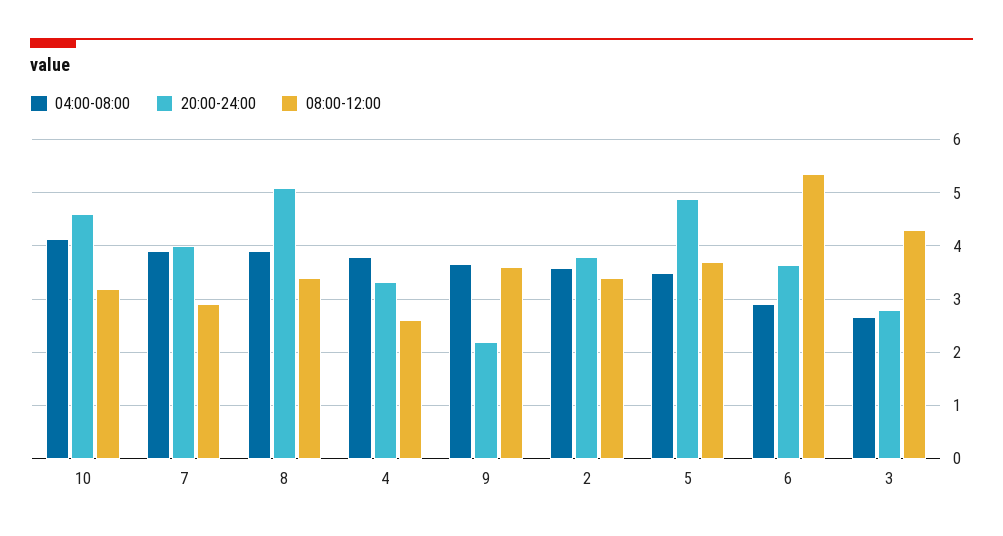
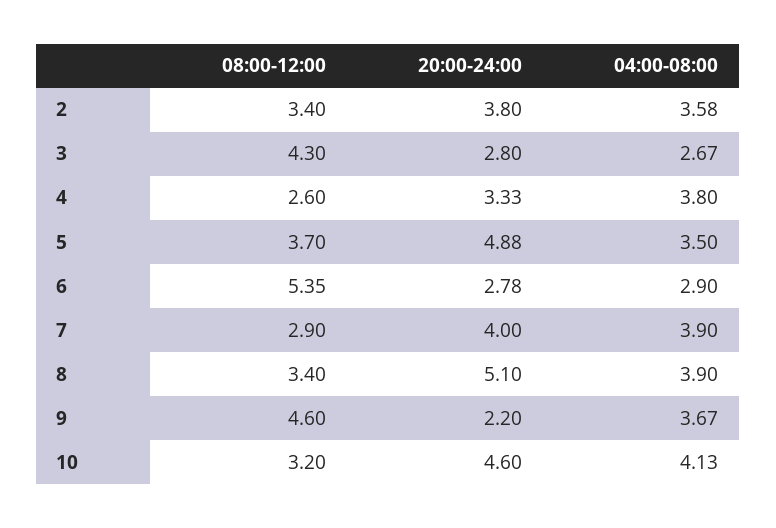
08:00-12:00, 9: 3.6 -> 4.6
20:00-24:00, 6: 3.6 -> 2.78

